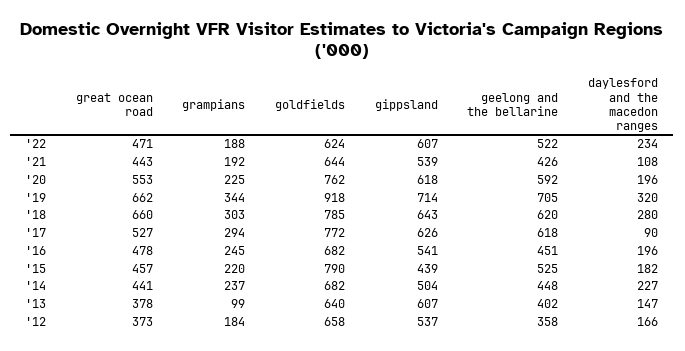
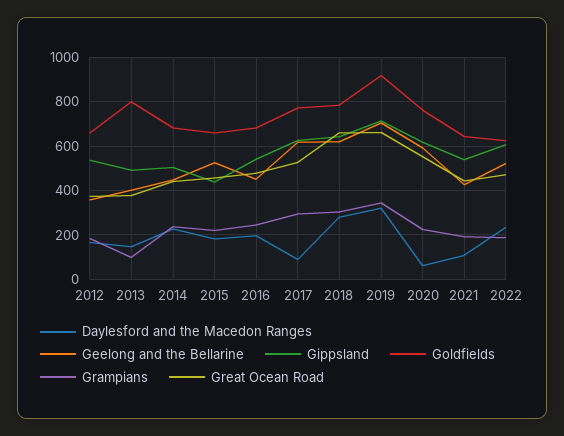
daylesford and the macedon ranges, '20: 196 -> 50
goldfields, '15: 790 -> 650
goldfields, '13: 640 -> 800
gippsland, '13: 607 -> 500

